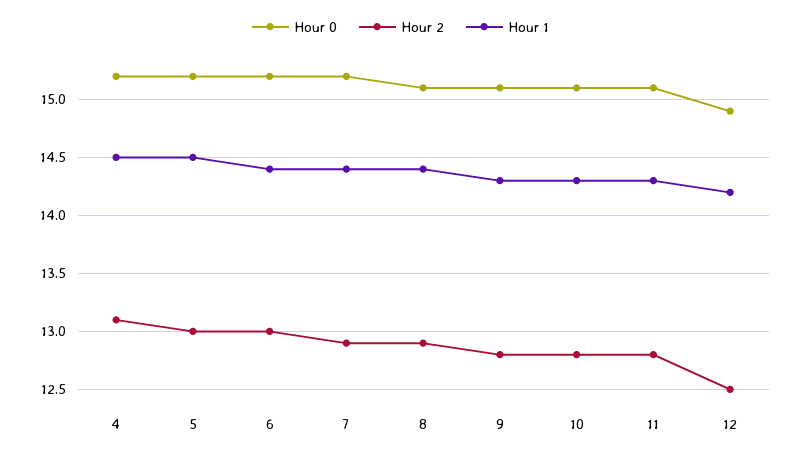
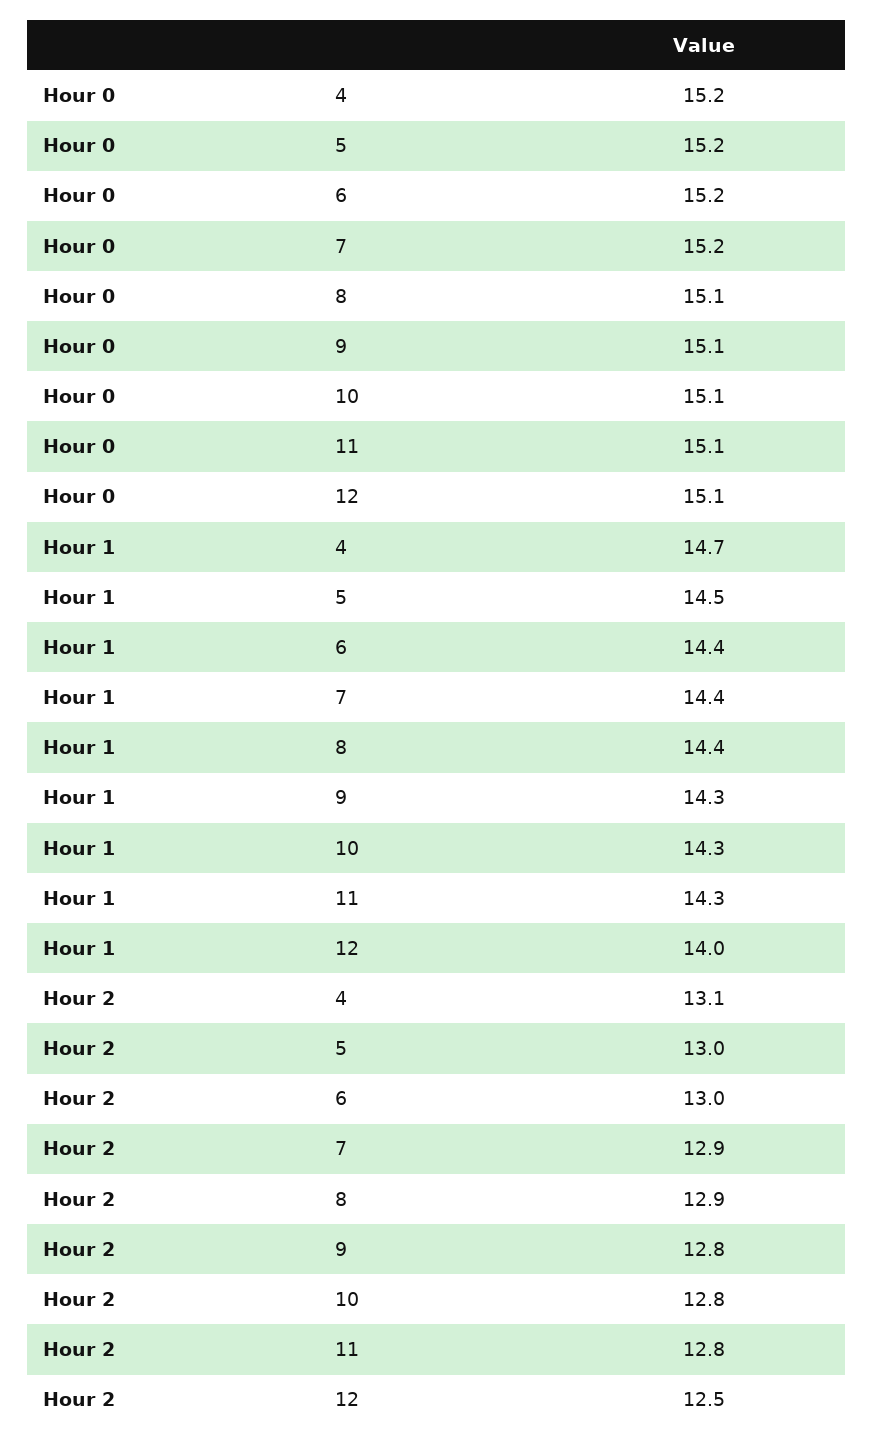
Hour 1, 4: 14.5 -> 14.7
Hour 0, 12: 14.9 -> 15.1
Hour 1, 12: 14.2 -> 14

